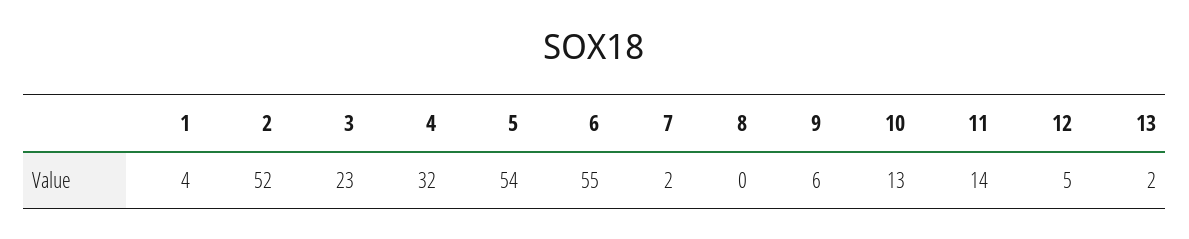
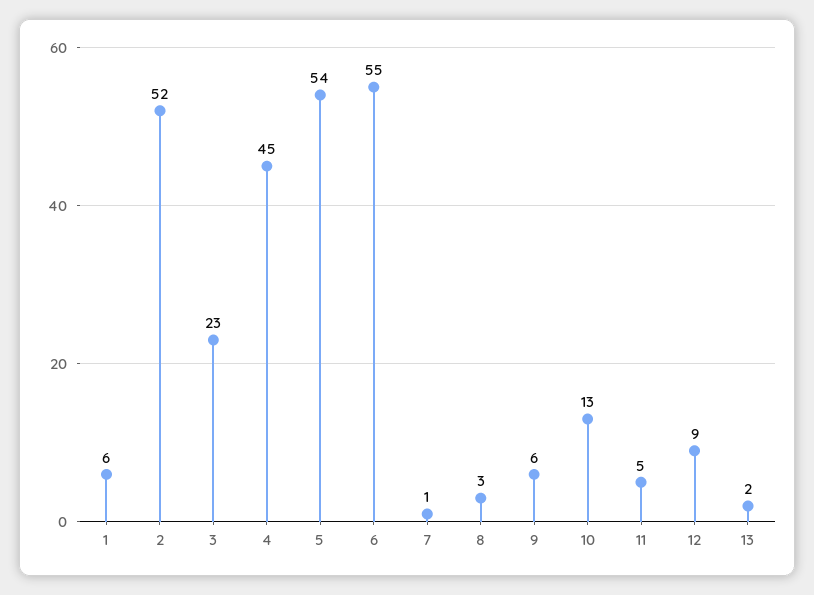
1: 4 -> 6
4: 32 -> 45
7: 2 -> 1
8: 0 -> 3
11: 14 -> 5
12: 5 -> 9

